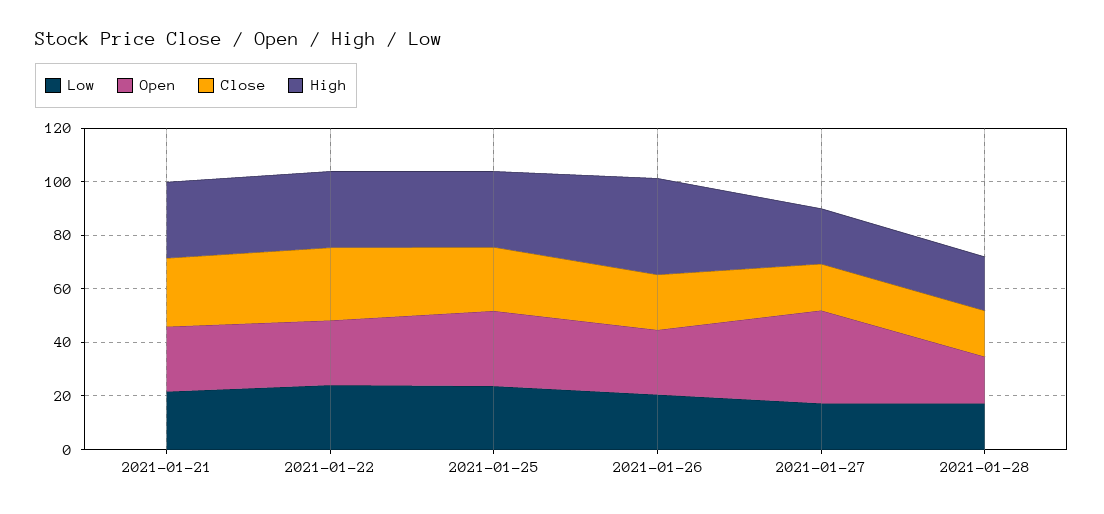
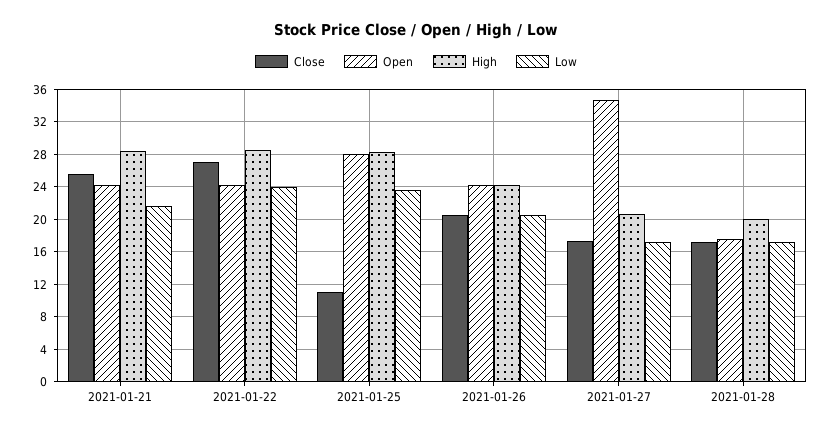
Close, 2021-01-25: 25 -> 11
High, 2021-01-26: 35 -> 24

